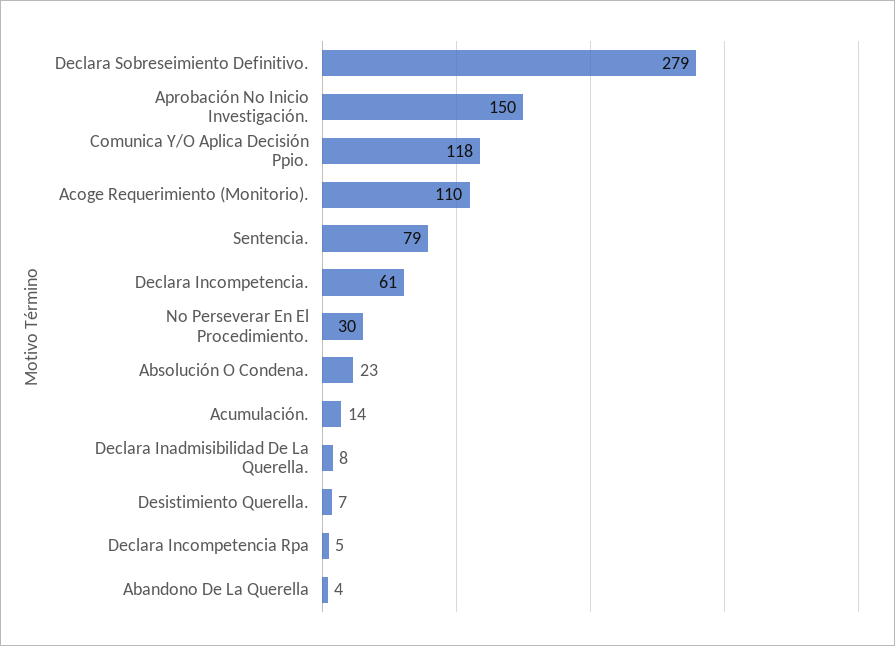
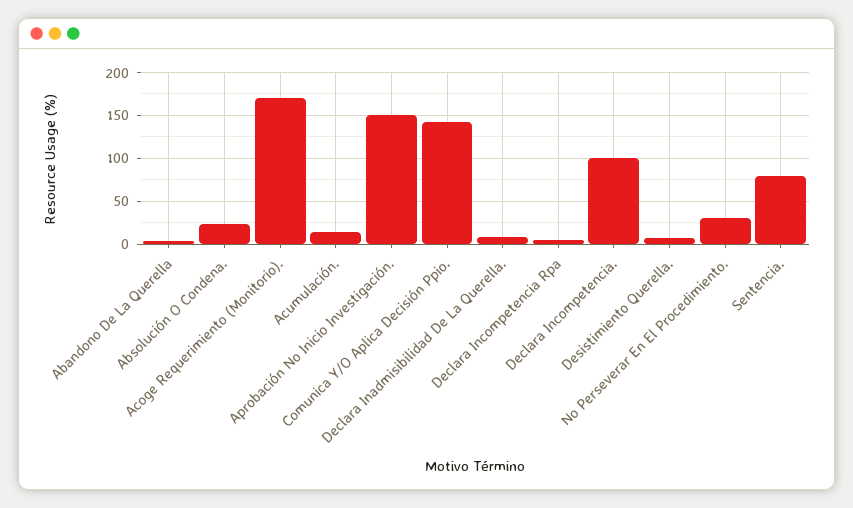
Declara Sobreseimiento Definitivo.: 279 -> none
Comunica Y/O Aplica Decisión Ppio.: 118 -> 140
Acoge Requerimiento (Monitorio).: 110 -> 170
Declara Incompetencia.: 61 -> 100

